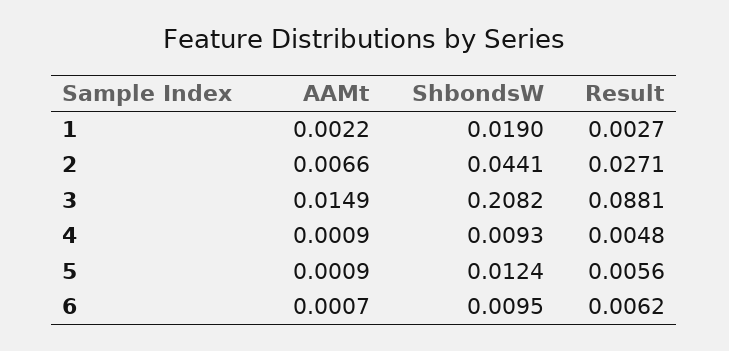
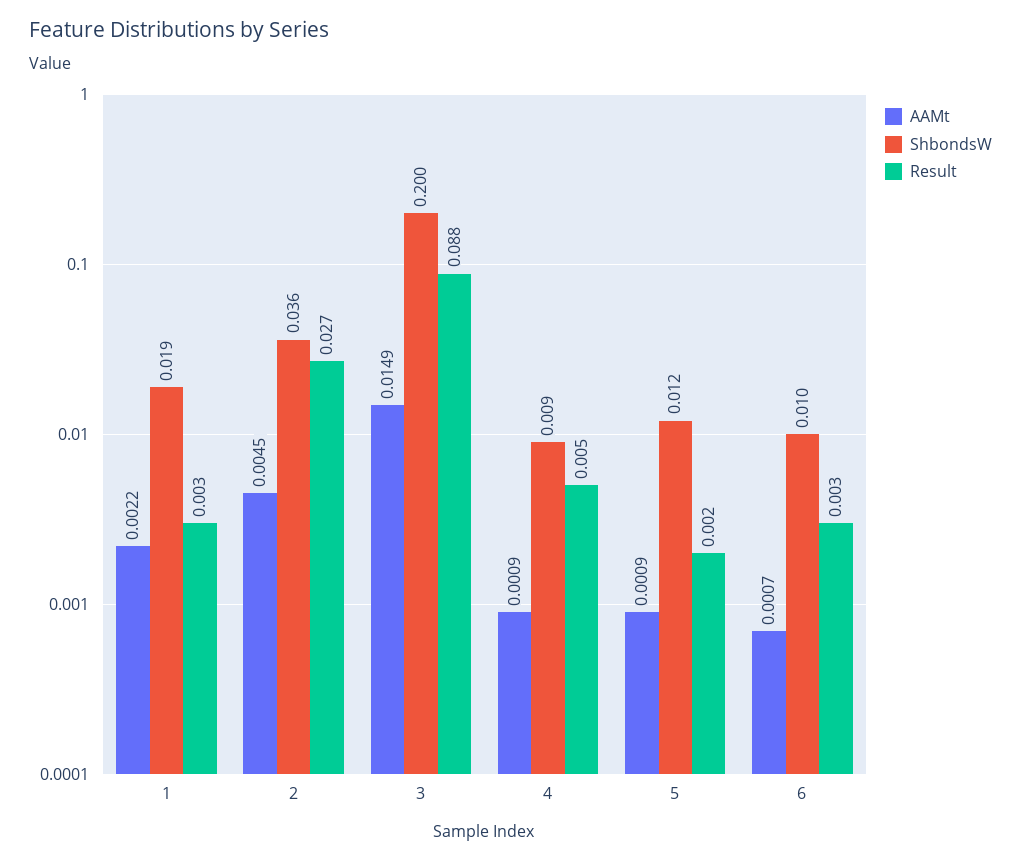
AAMt, 2: 0.0066 -> 0.0045
ShbondsW, 2: 0.0441 -> 0.036
ShbondsW, 3: 0.2082 -> 0.2
Result, 5: 0.0056 -> 0.002
Result, 6: 0.0062 -> 0.003

